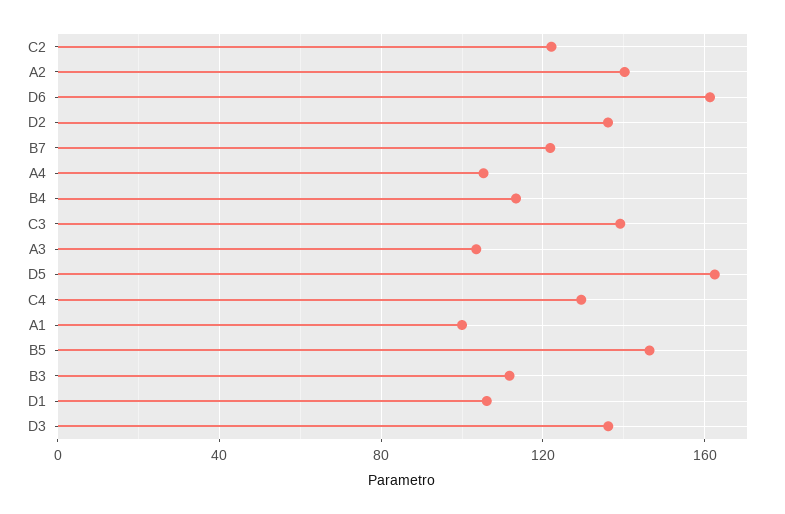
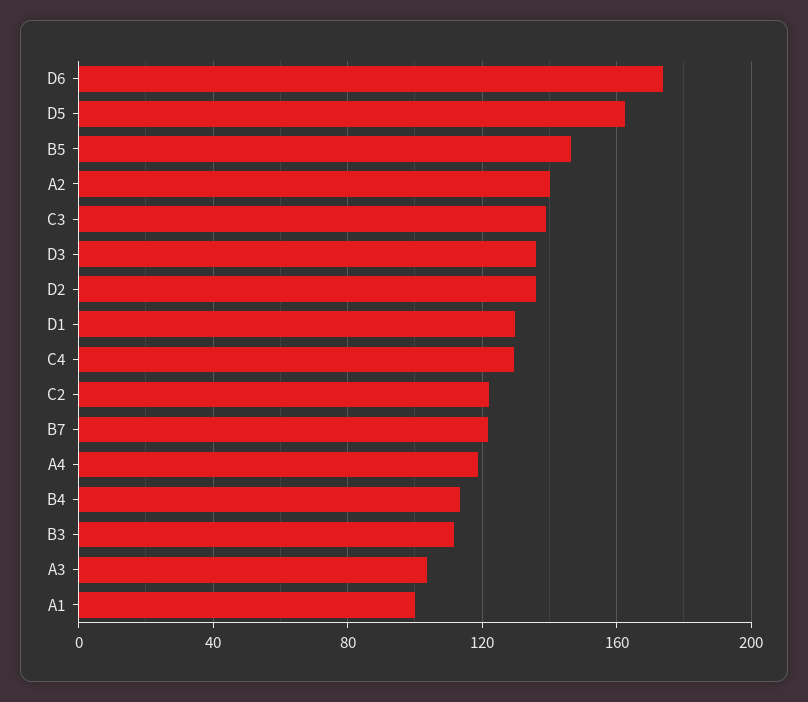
D6: 160 -> 175
A4: 105 -> 120
D1: 105 -> 130

